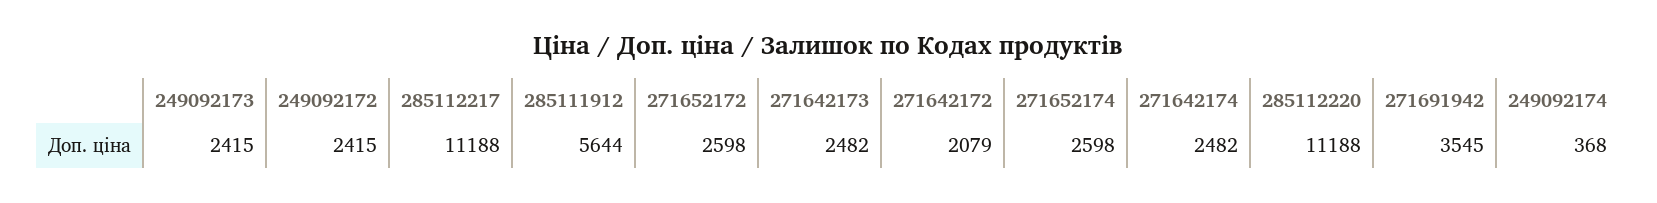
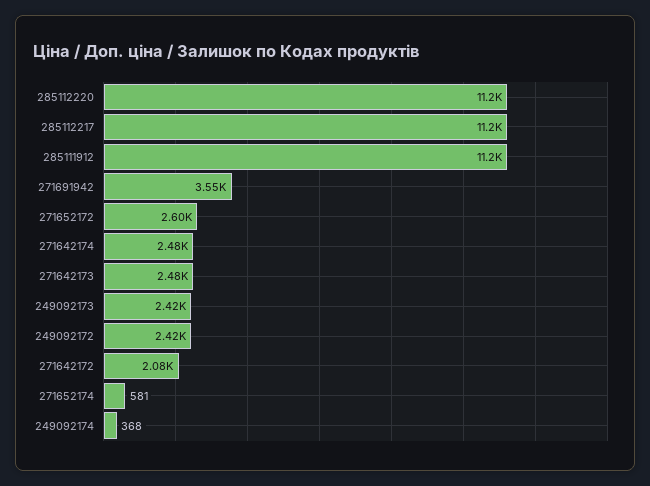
285111912: 5644 -> 11200
271652174: 2598 -> 581

